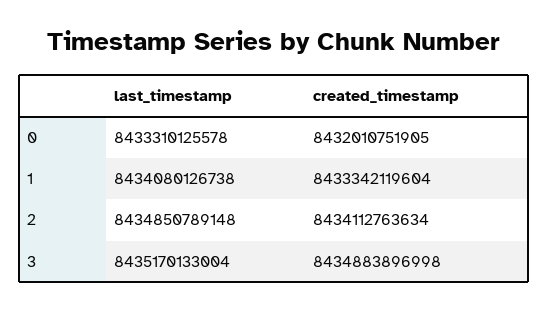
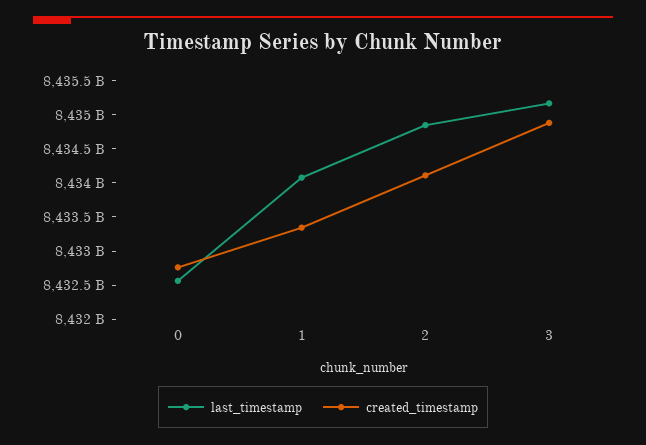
last_timestamp, 0: 8433310125578 -> 8432500000000
created_timestamp, 0: 8432010751905 -> 8432750000000

